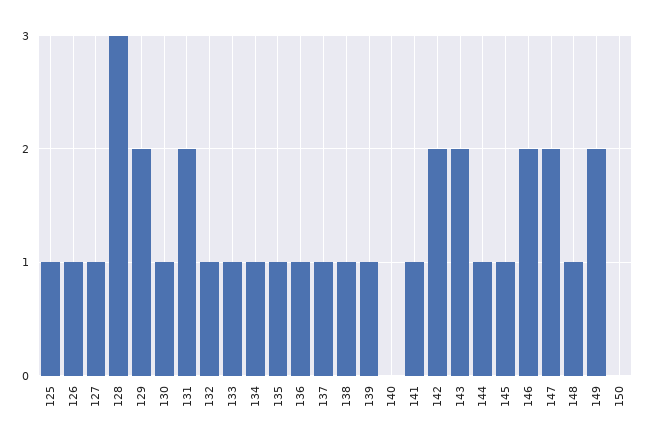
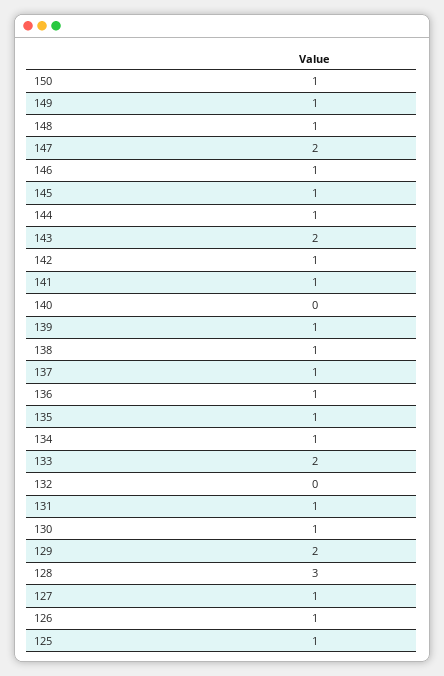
131: 2 -> 1
132: 1 -> 0
133: 1 -> 2
142: 2 -> 1
146: 2 -> 1
149: 2 -> 1
150: 0 -> 1

